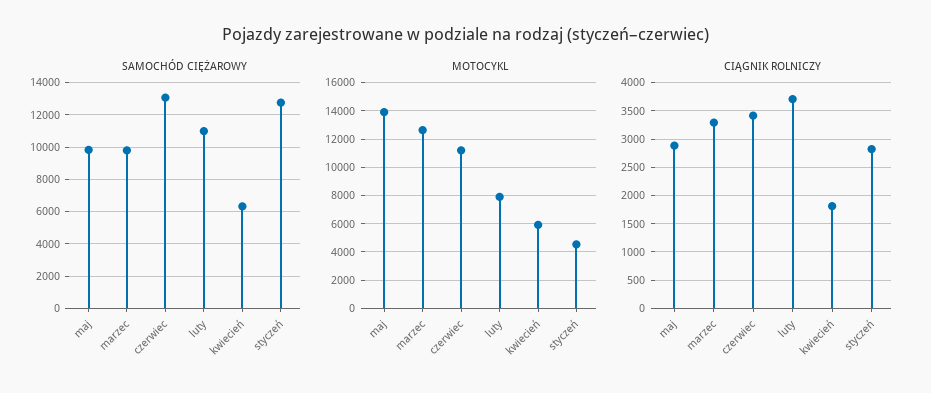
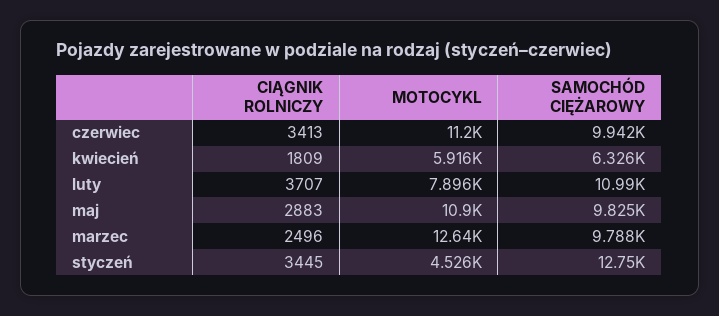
SAMOCHÓD CIĘŻAROWY, czerwiec: 13000 -> 9942
MOTOCYKL, maj: 14000 -> 10900
CIĄGNIK ROLNICZY, marzec: 3250 -> 2496
CIĄGNIK ROLNICZY, styczeń: 2750 -> 3445

